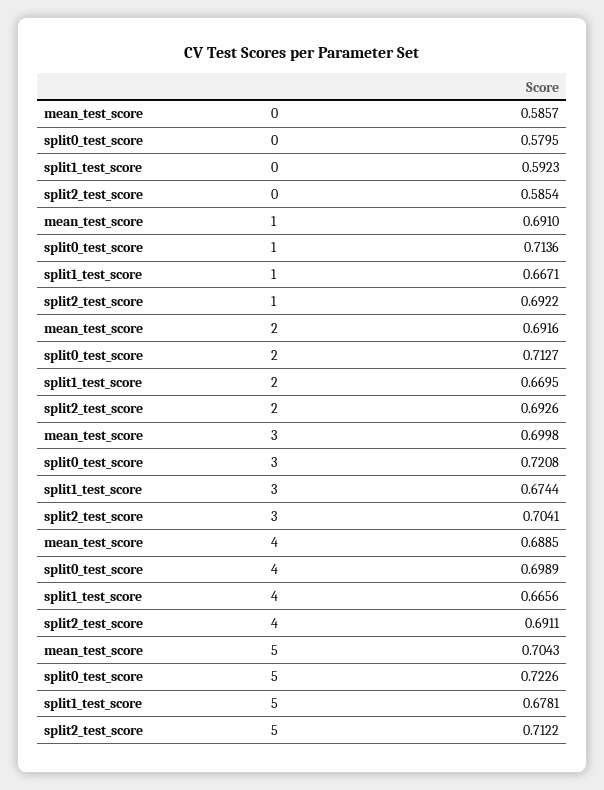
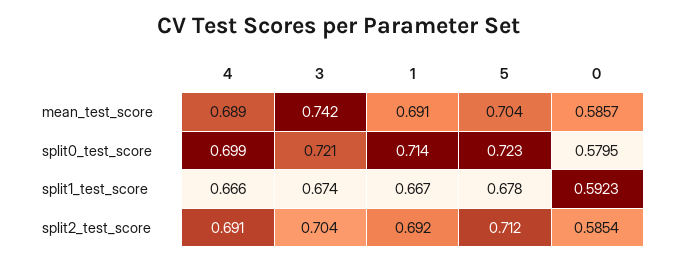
mean_test_score, 2: 0.6916 -> none
split0_test_score, 2: 0.7127 -> none
split1_test_score, 2: 0.6695 -> none
split2_test_score, 2: 0.6926 -> none
mean_test_score, 3: 0.6998 -> 0.742

